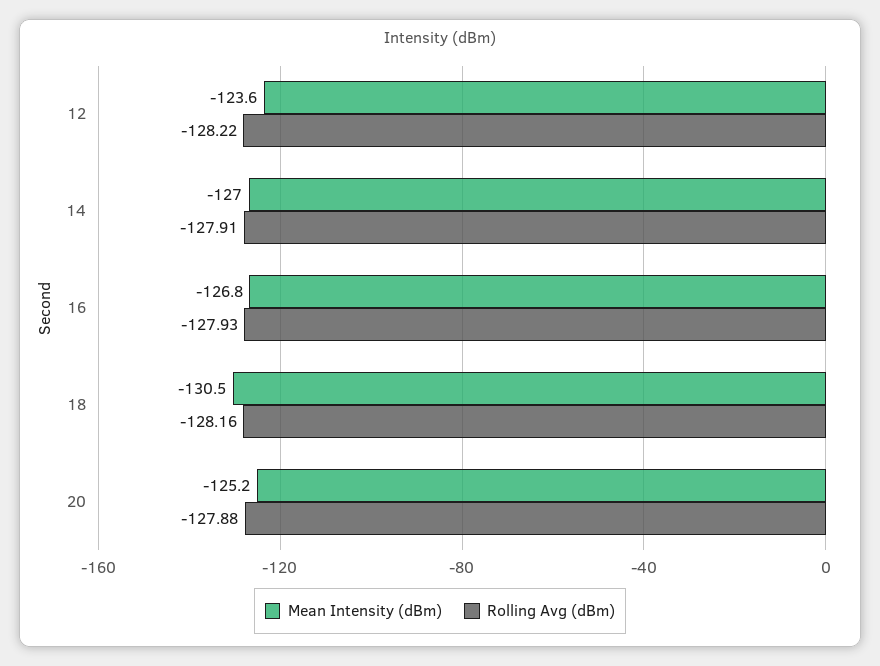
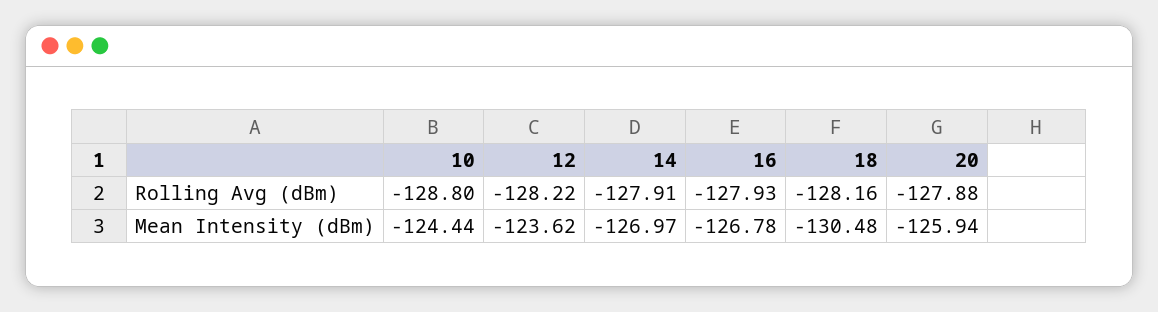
Mean Intensity (dBm), 20: -125.2 -> -125.94
Rolling Avg (dBm), 10: none -> -128.8
Mean Intensity (dBm), 10: none -> -124.44

